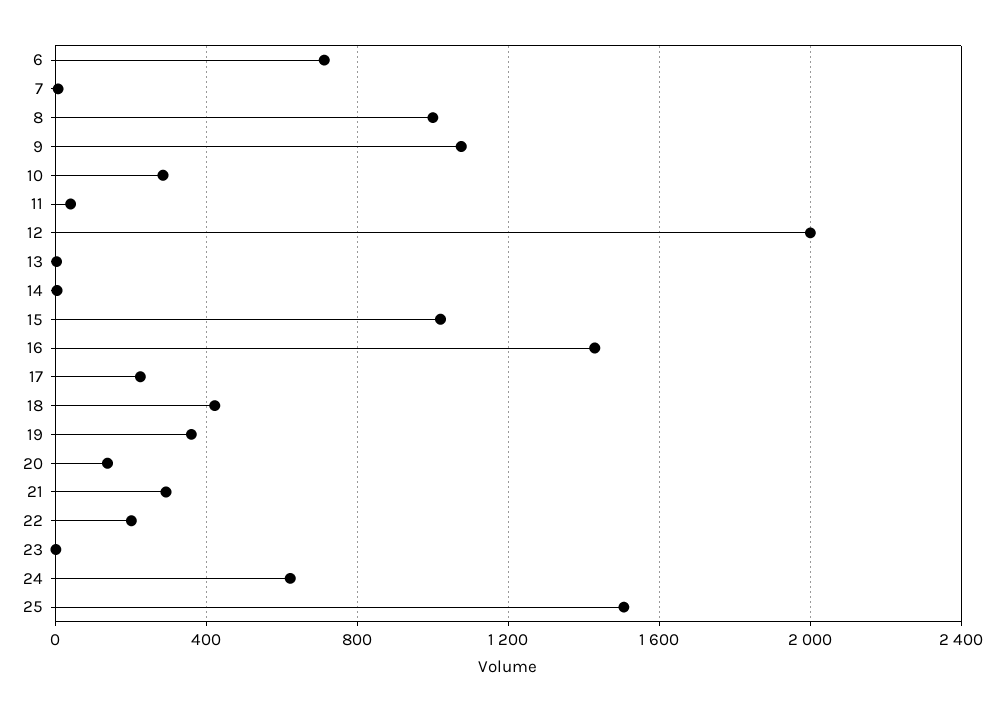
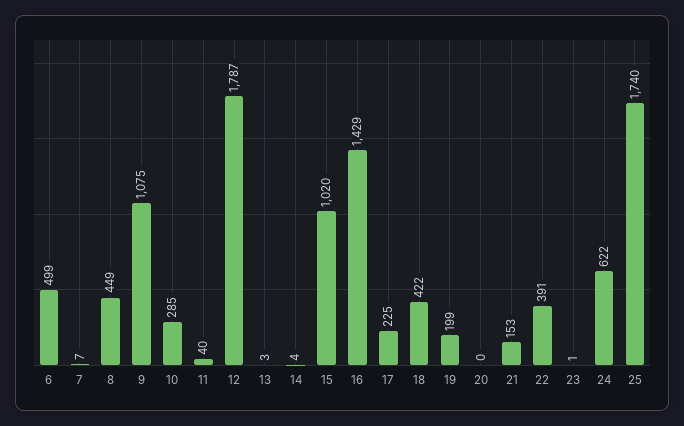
6: 700 -> 499
8: 1000 -> 449
12: 2000 -> 1787
19: 350 -> 199
20: 150 -> 0
21: 300 -> 153
22: 200 -> 391
25: 1500 -> 1740

